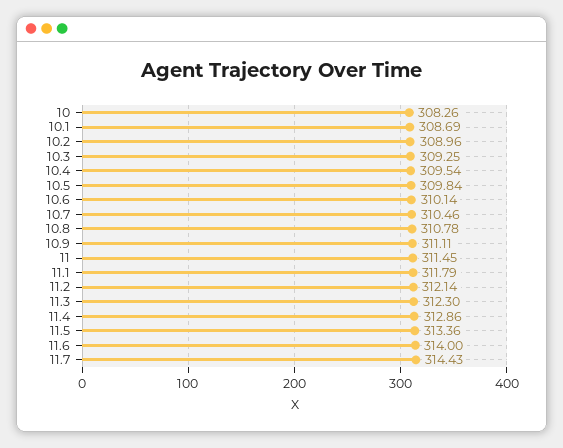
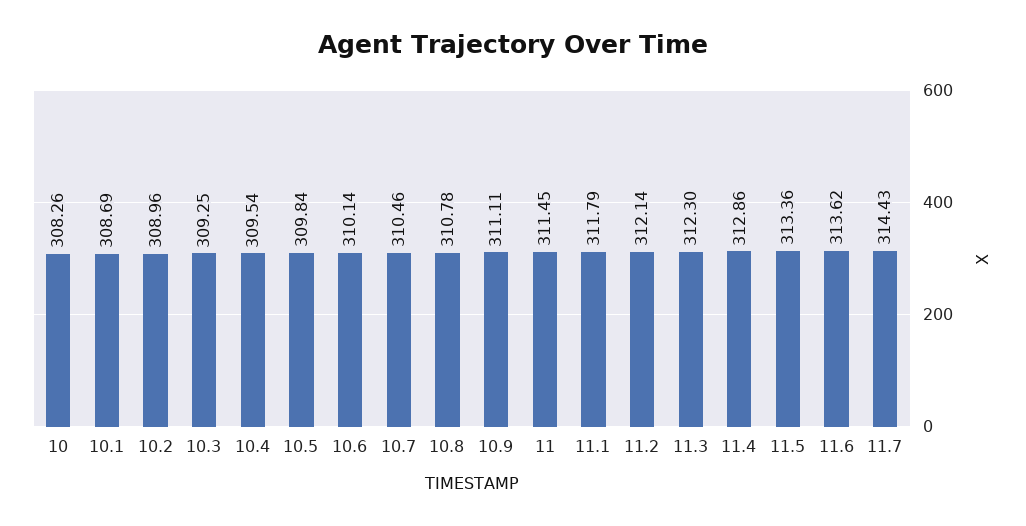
11.6: 314 -> 313.62

